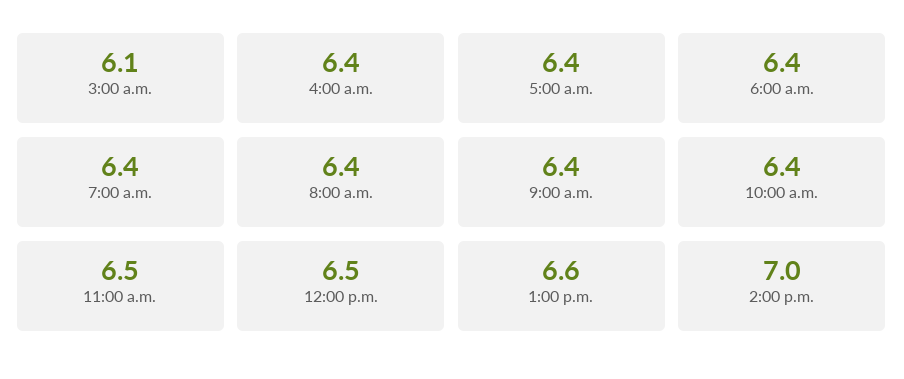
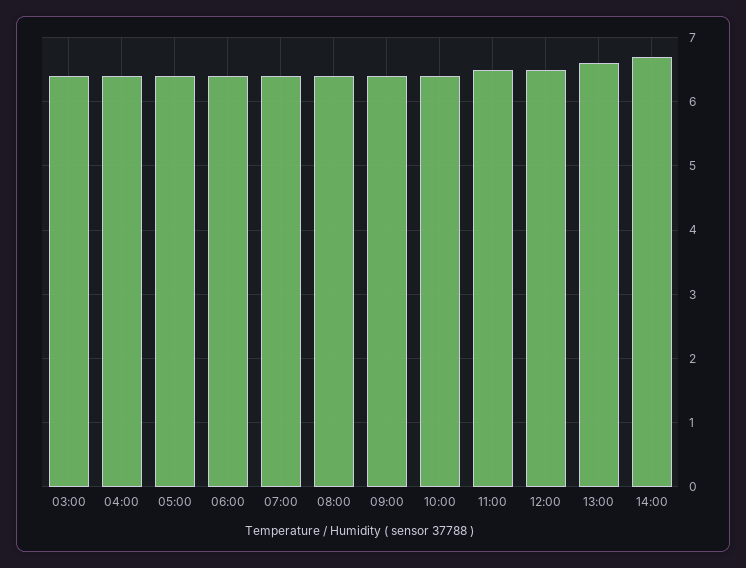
3:00 a.m.: 6.1 -> 6.4
2:00 p.m.: 7 -> 6.7

